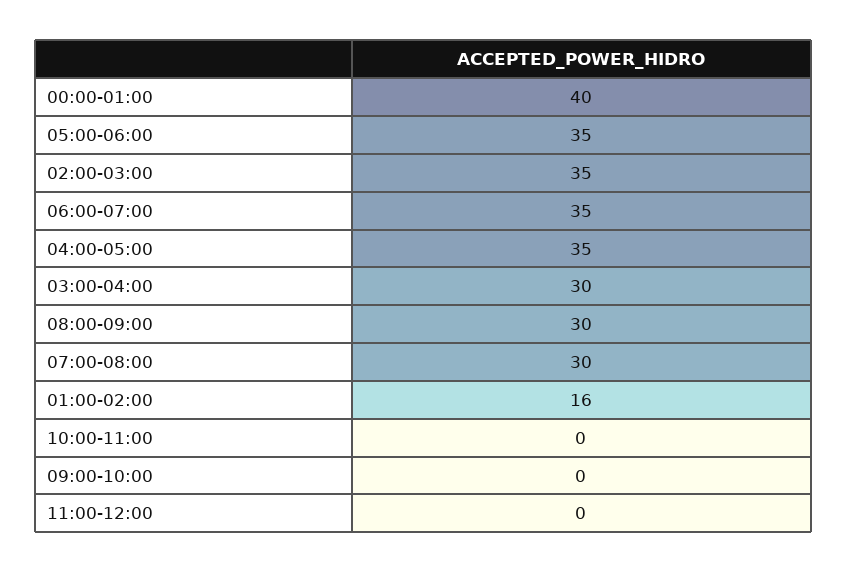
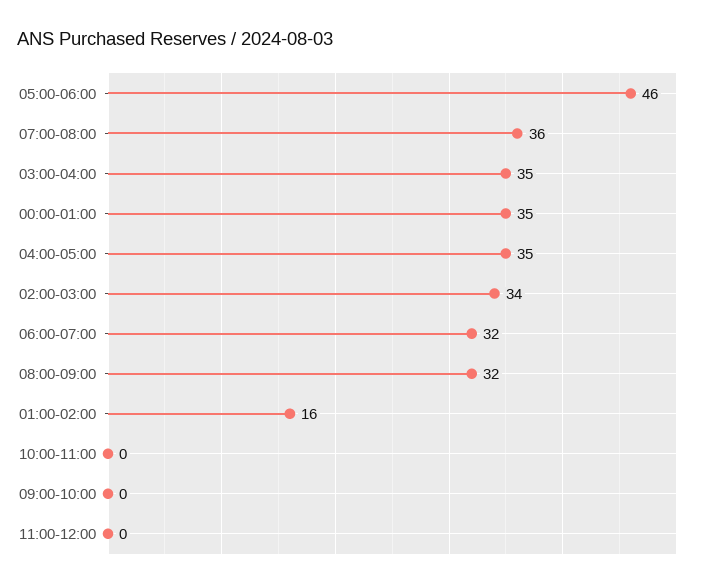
00:00-01:00: 40 -> 35
05:00-06:00: 35 -> 46
02:00-03:00: 35 -> 34
06:00-07:00: 35 -> 32
03:00-04:00: 30 -> 35
08:00-09:00: 30 -> 32
07:00-08:00: 30 -> 36

